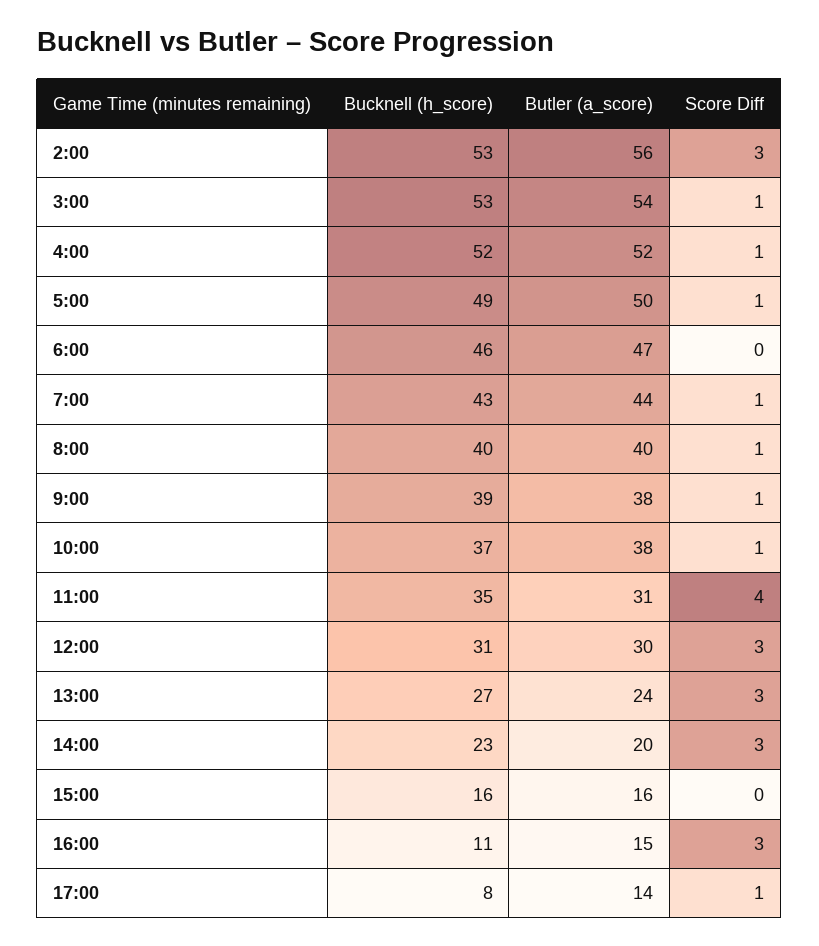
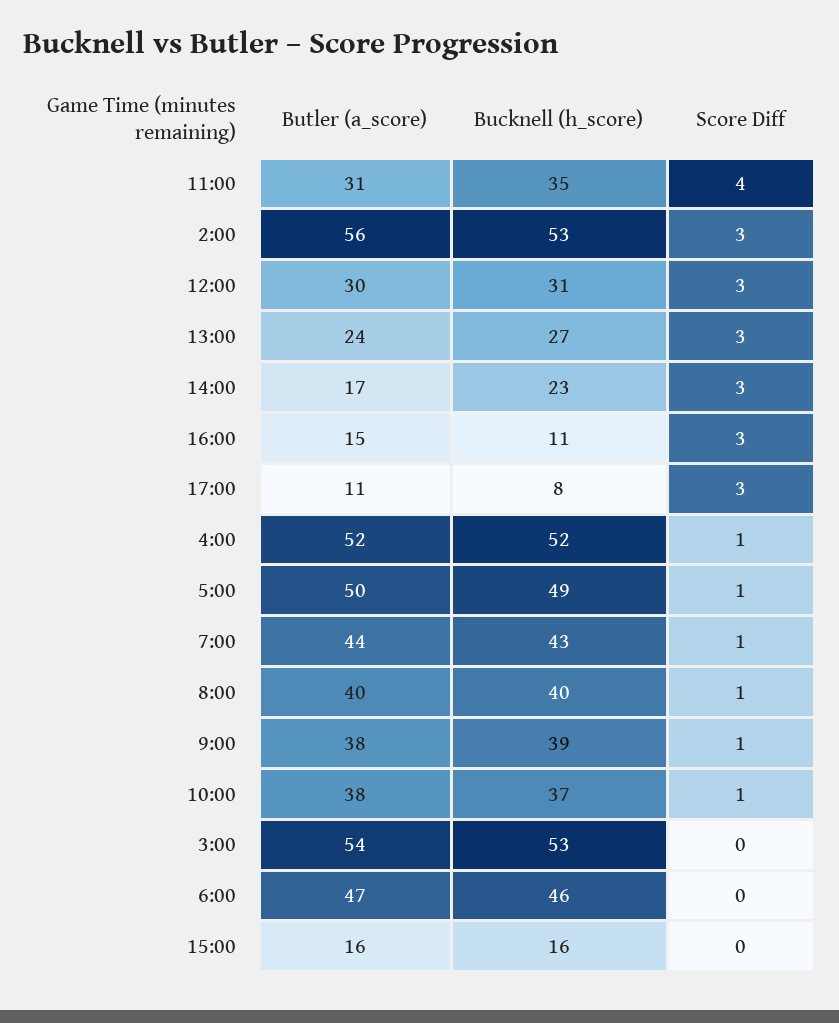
Score Diff, 3:00: 1 -> 0
Butler (a_score), 14:00: 20 -> 17
Butler (a_score), 17:00: 14 -> 11
Score Diff, 17:00: 1 -> 3

